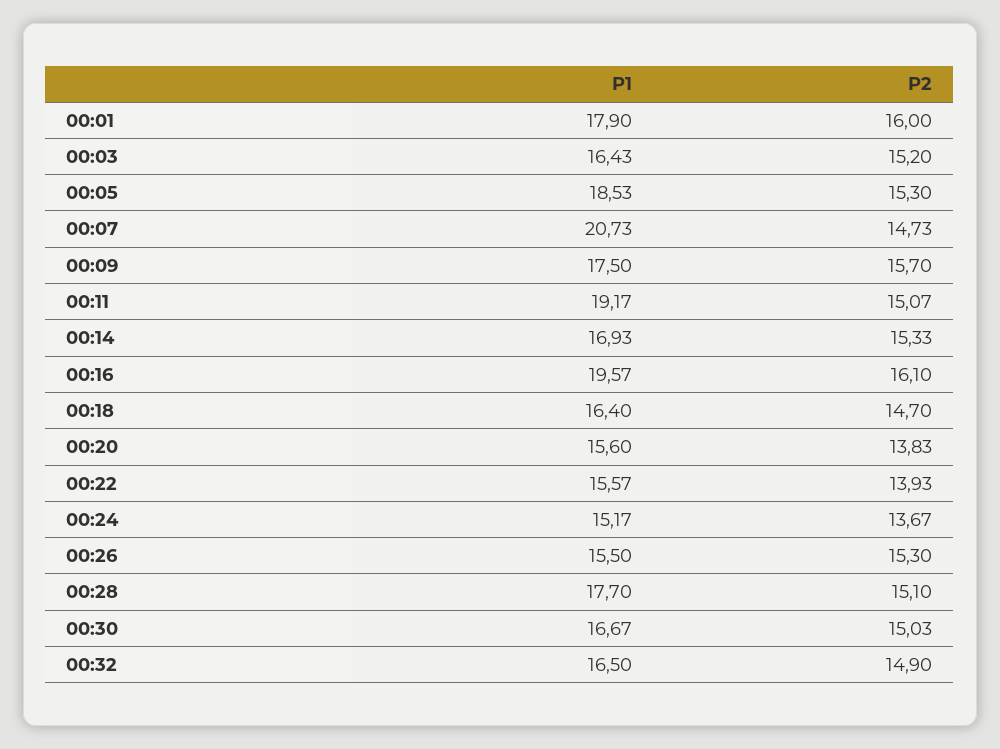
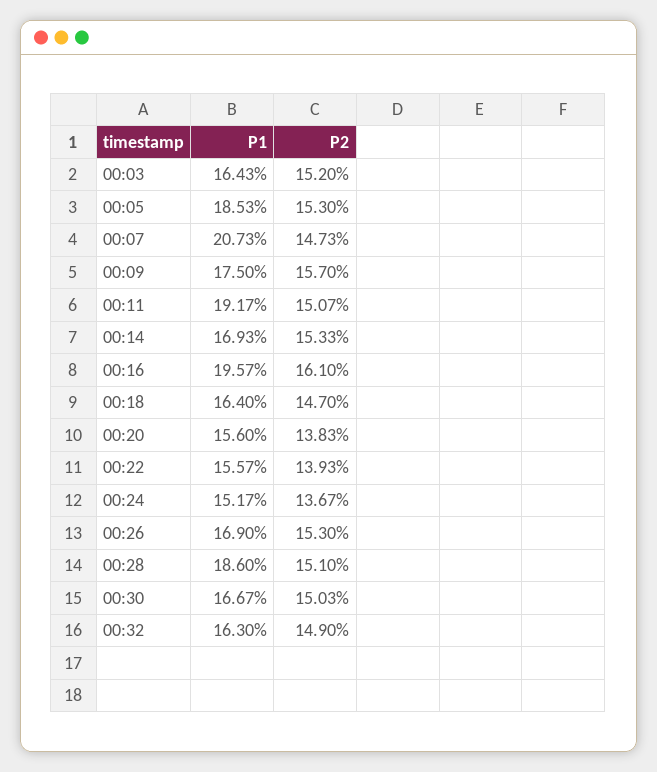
P1, 00:01: 17.9 -> none
P2, 00:01: 16 -> none
P1, 00:26: 15.5 -> 16.9
P1, 00:28: 17.7 -> 18.6
P1, 00:32: 16.5 -> 16.3

